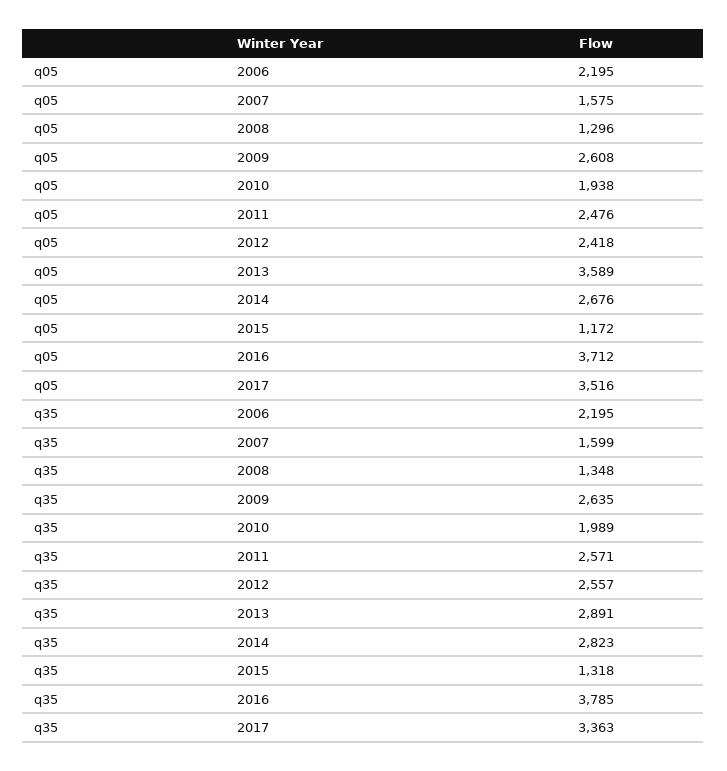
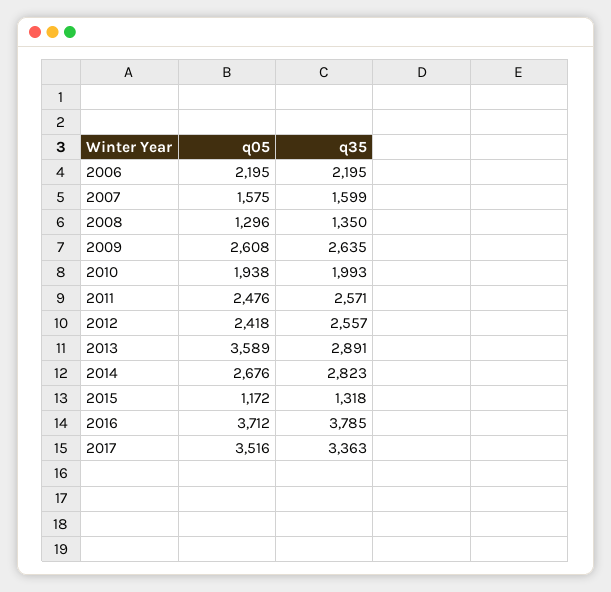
q35, 2008: 1348 -> 1350
q35, 2010: 1989 -> 1993

